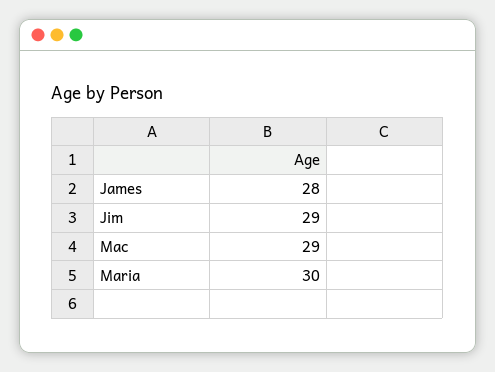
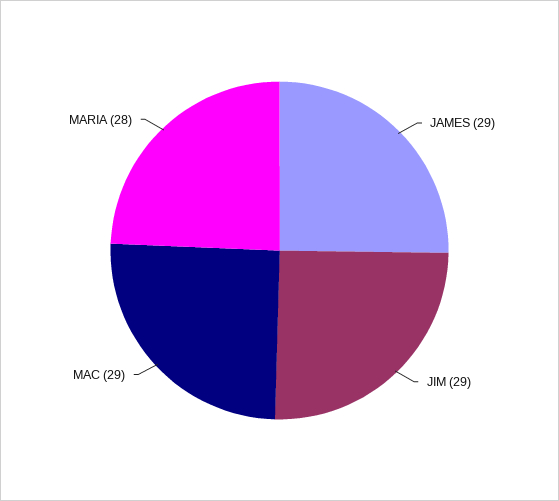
James: 28 -> 29
Maria: 30 -> 28

